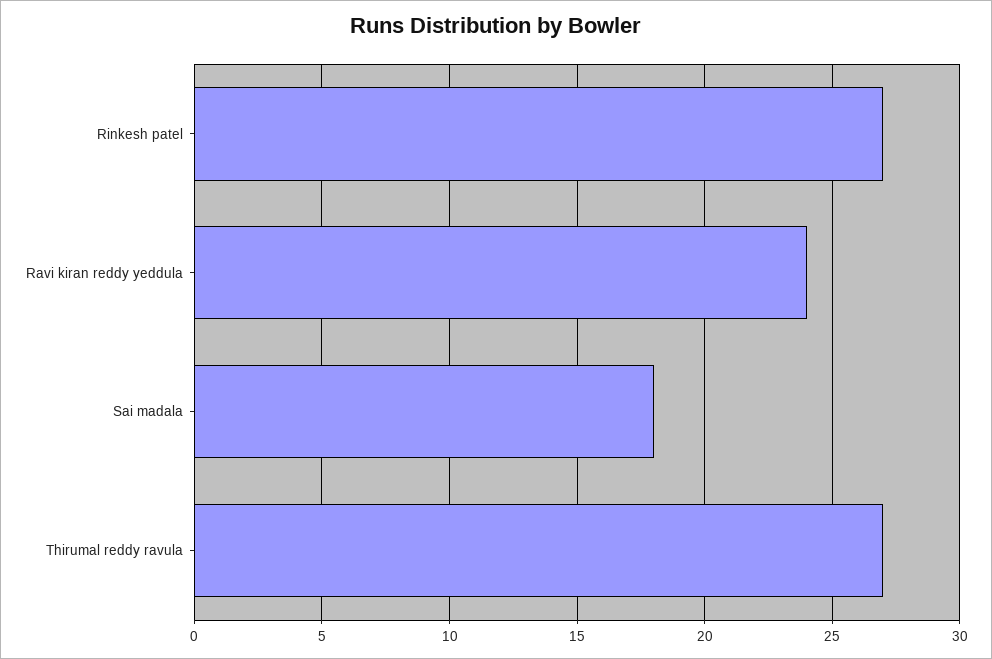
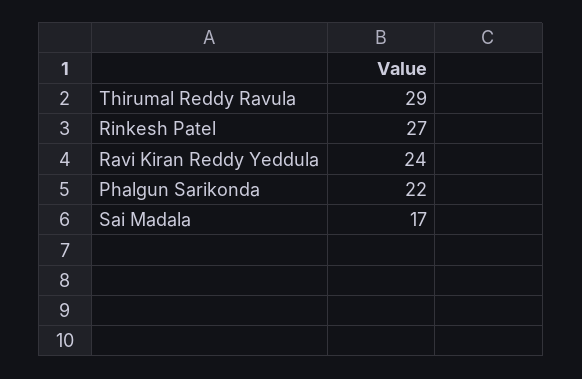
Sai madala: 18 -> 17
Thirumal reddy ravula: 27 -> 29
Phalgun Sarikonda: none -> 22

